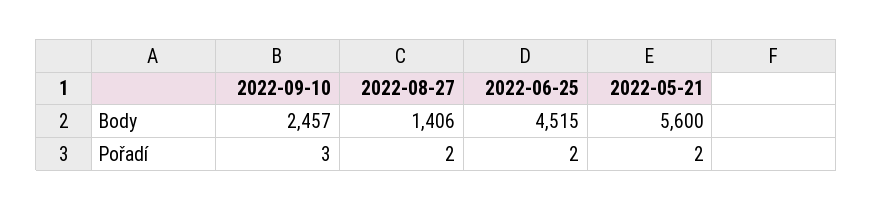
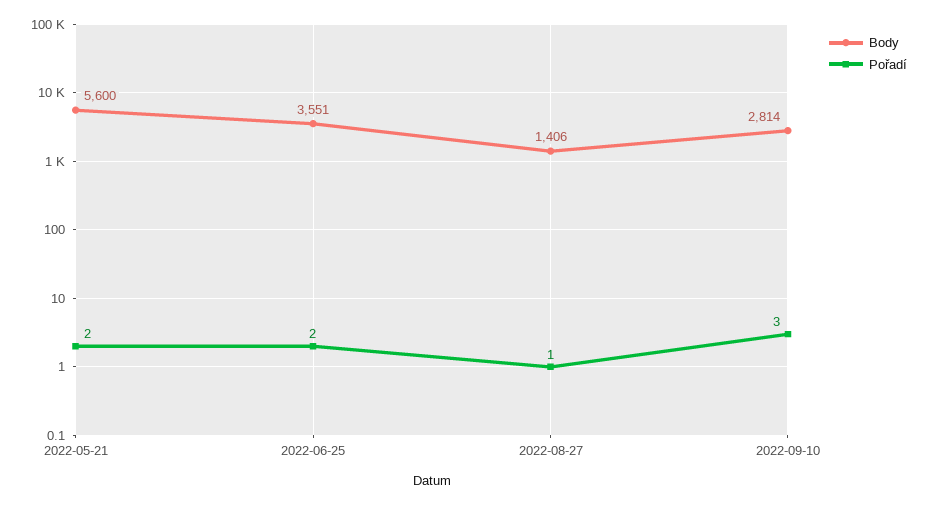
Body, 2022-09-10: 2457 -> 2814
Body, 2022-06-25: 4515 -> 3551
Pořadí, 2022-08-27: 2 -> 1

